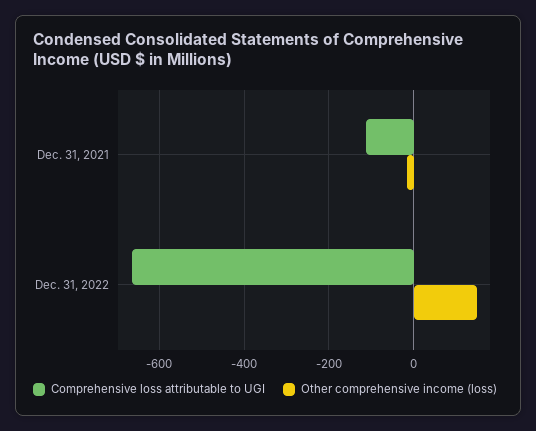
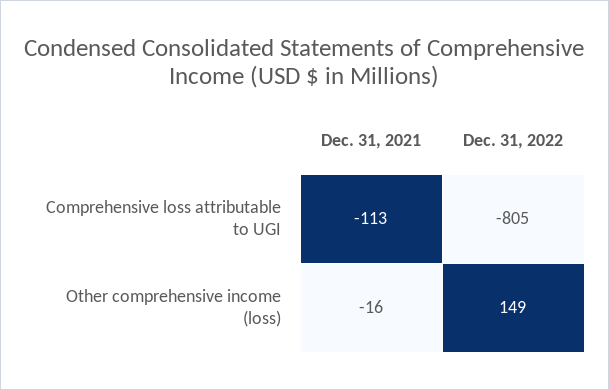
Comprehensive loss attributable to UGI, Dec. 31, 2022: -660 -> -805

